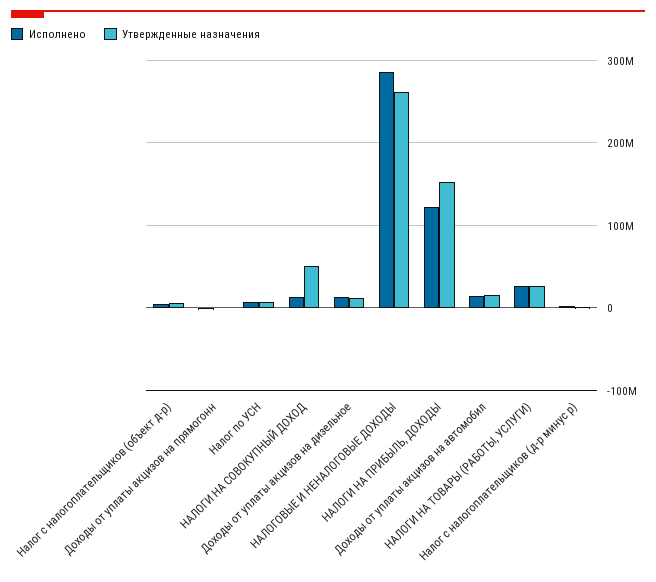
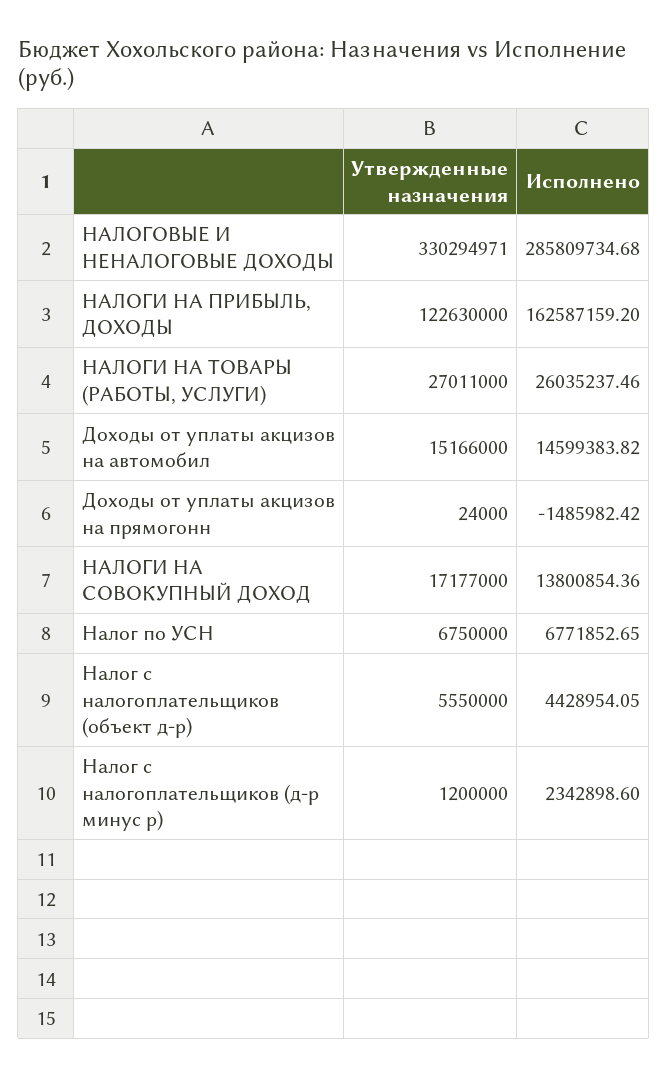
Утвержденные назначения, НАЛОГИ НА СОВОКУПНЫЙ ДОХОД: 50000000 -> 17177000
Исполнено, Доходы от уплаты акцизов на дизельное: 10000000 -> none
Утвержденные назначения, Доходы от уплаты акцизов на дизельное: 10000000 -> none
Утвержденные назначения, НАЛОГОВЫЕ И НЕНАЛОГОВЫЕ ДОХОДЫ: 260000000 -> 330294971
Исполнено, НАЛОГИ НА ПРИБЫЛЬ, ДОХОДЫ: 120000000 -> 162587159.2
Утвержденные назначения, НАЛОГИ НА ПРИБЫЛЬ, ДОХОДЫ: 150000000 -> 122630000

